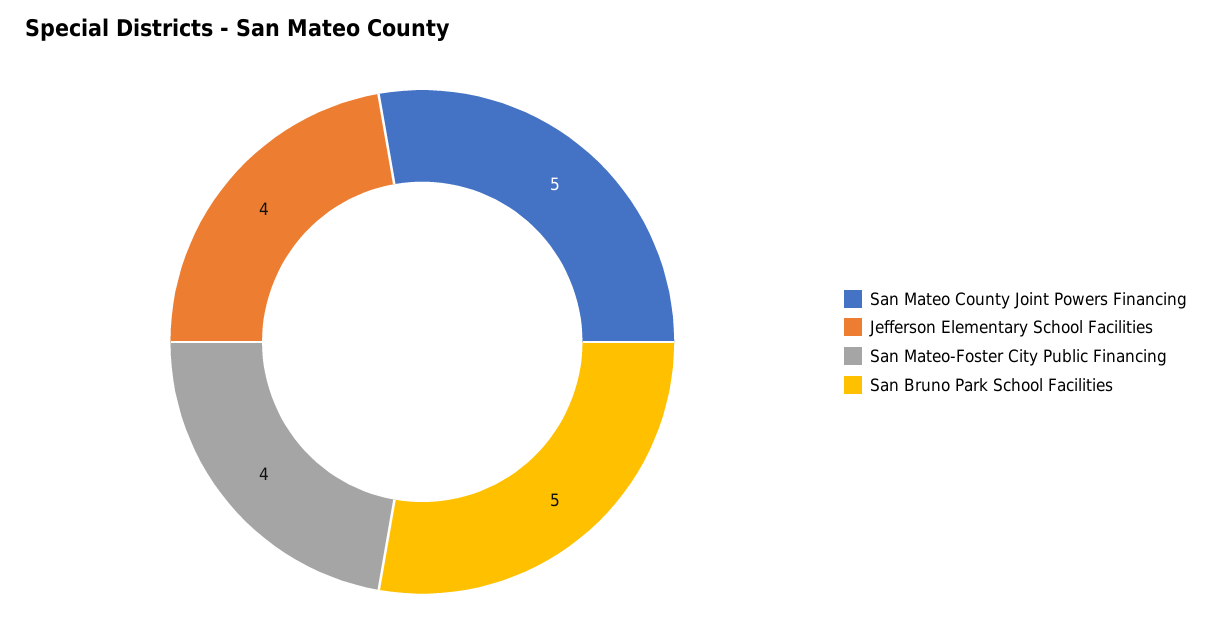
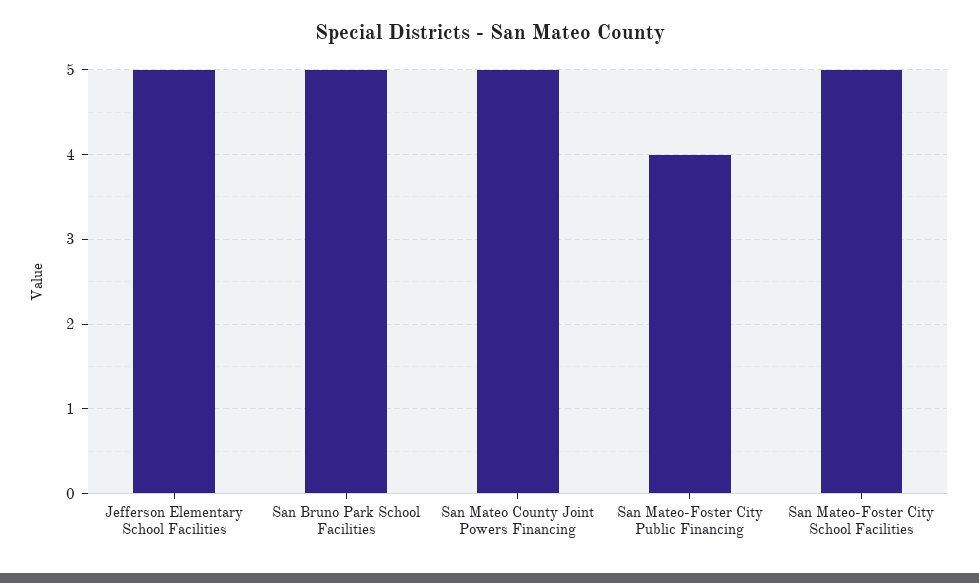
Jefferson Elementary School Facilities: 4 -> 5
San Mateo-Foster City School Facilities: none -> 5

